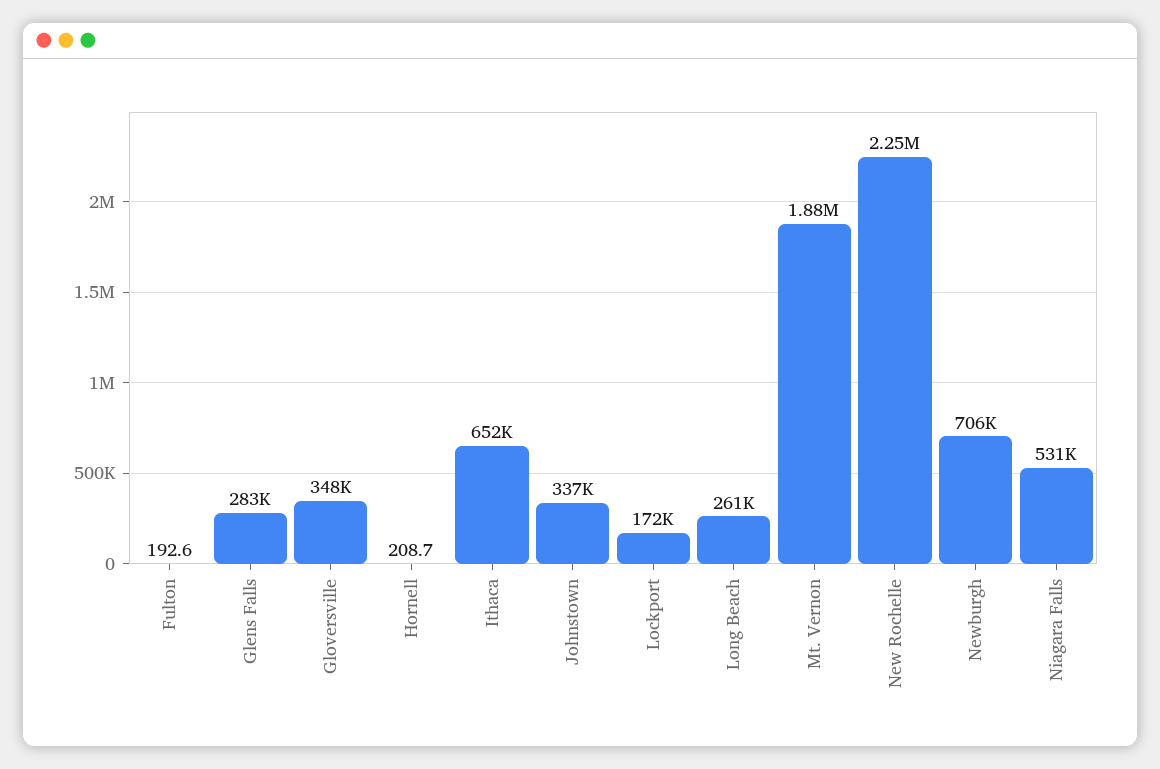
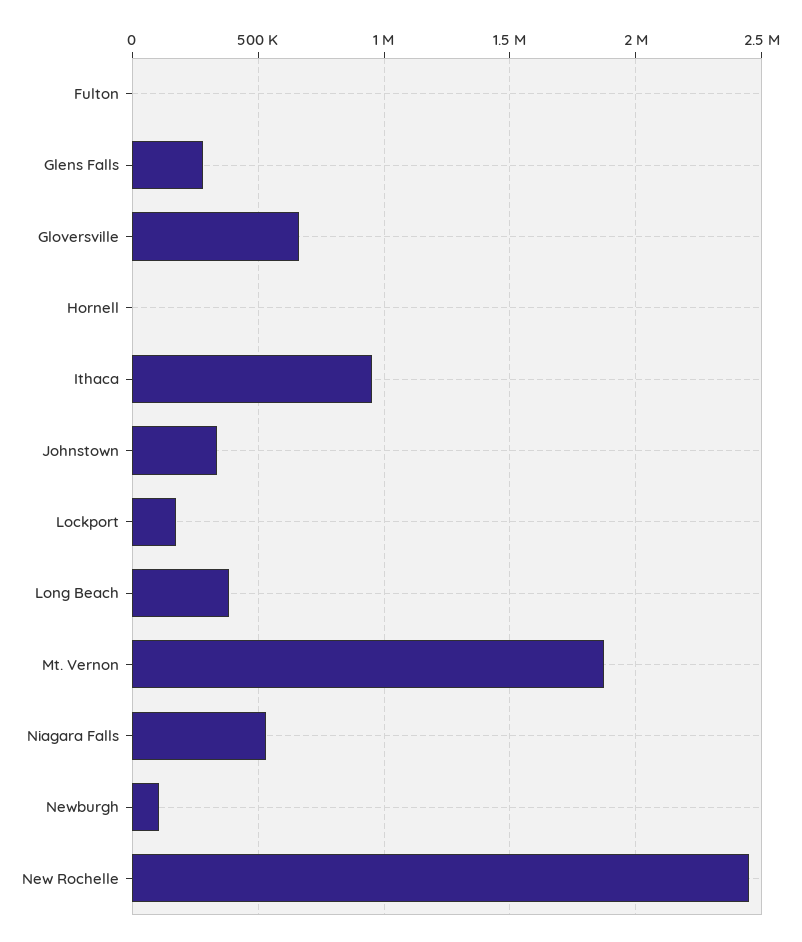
Gloversville: 348000 -> 650000
Ithaca: 652000 -> 950000
Long Beach: 261000 -> 400000
New Rochelle: 2250000 -> 2450000
Newburgh: 706000 -> 100000

